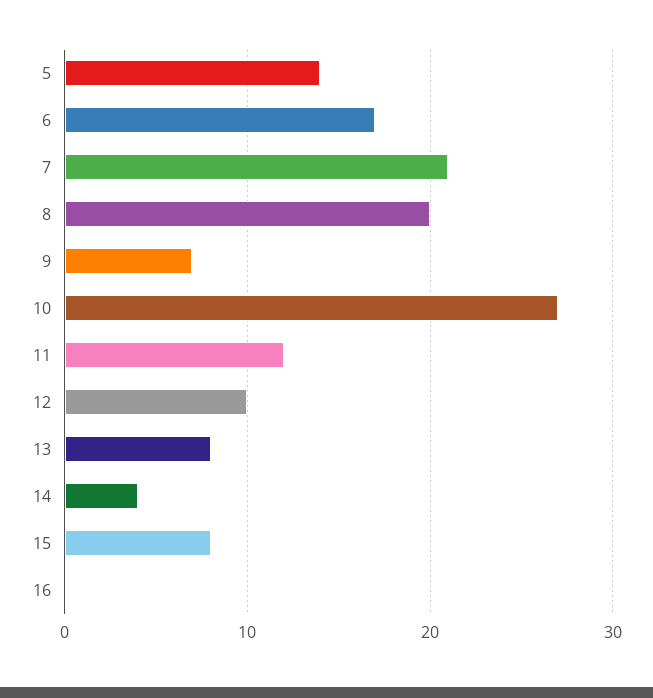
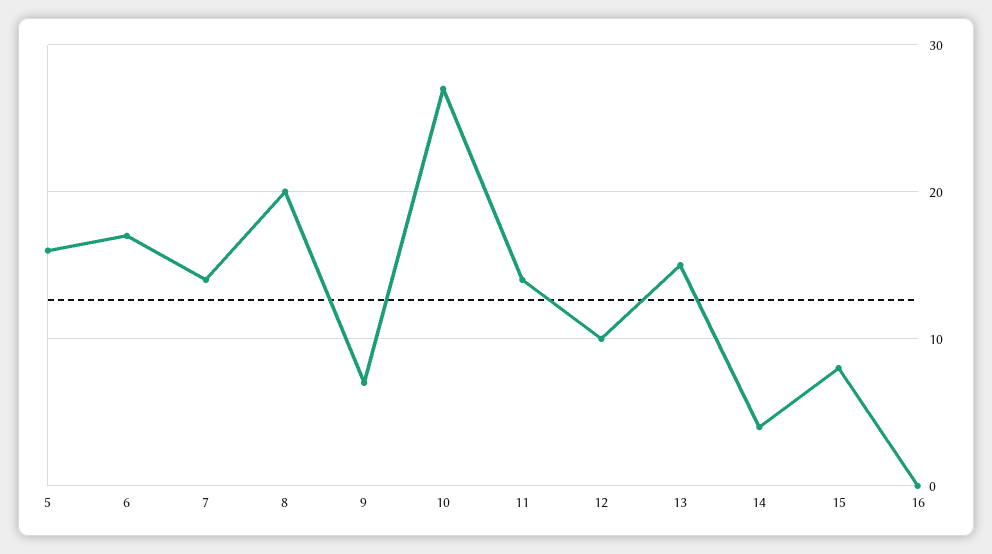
5: 14 -> 16
7: 21 -> 14
11: 12 -> 14
13: 8 -> 15

